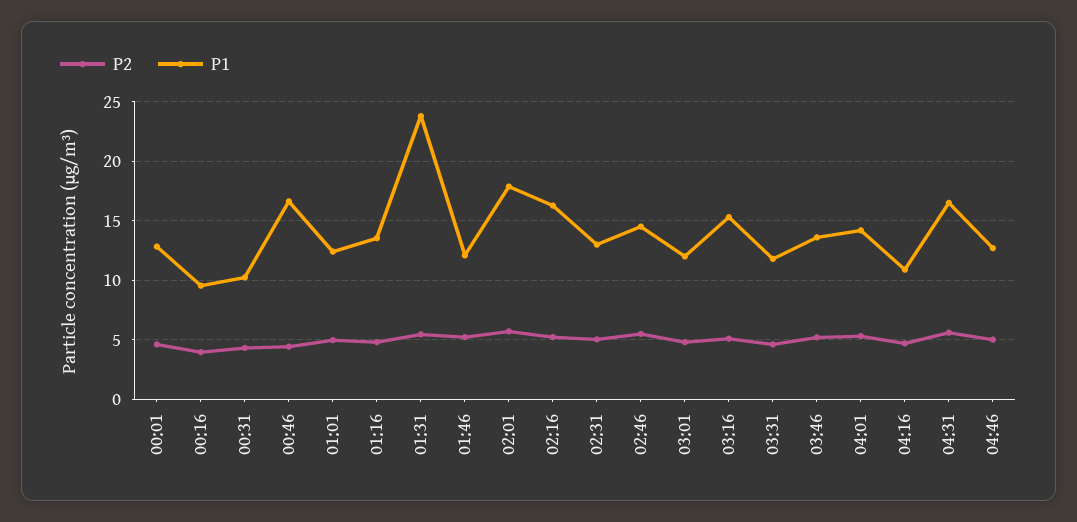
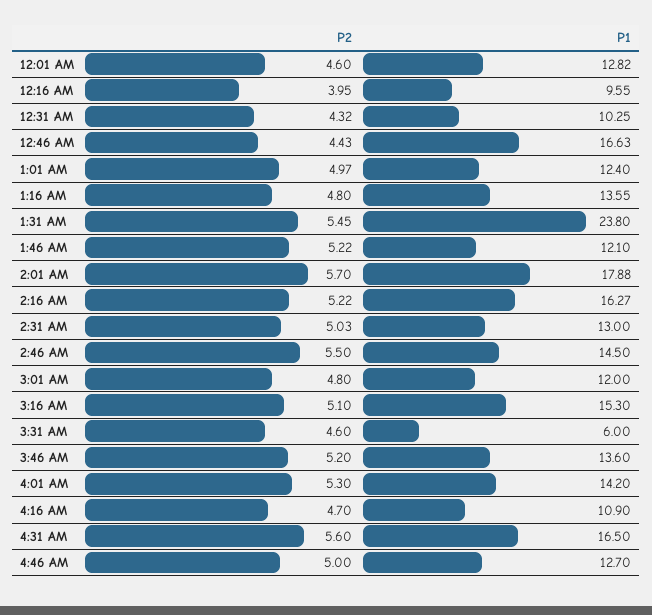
P1, 03:31: 12 -> 6

